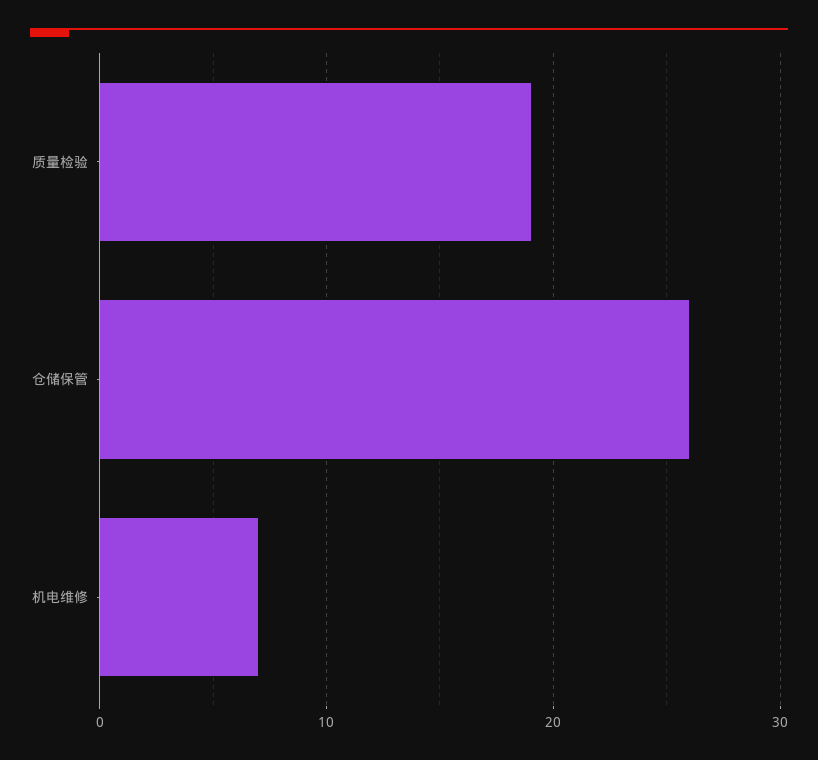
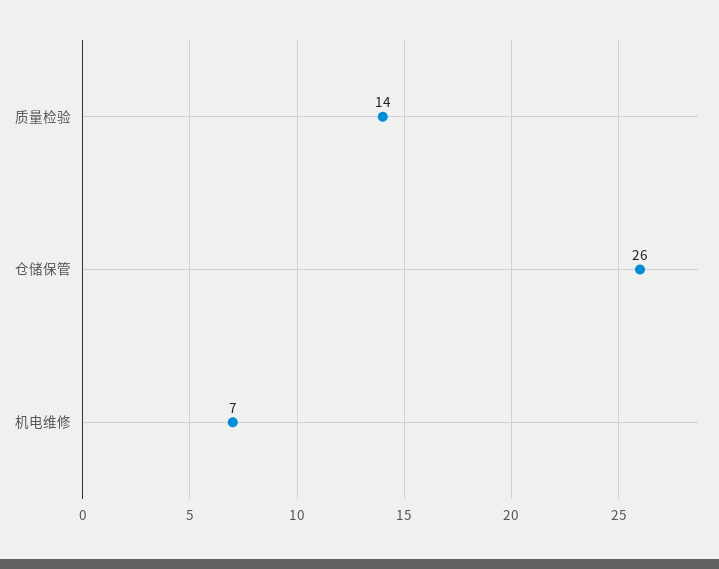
质量检验: 19 -> 14

